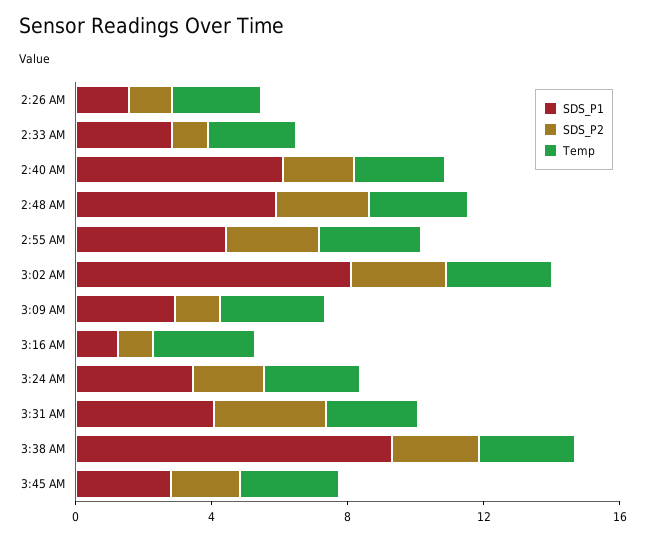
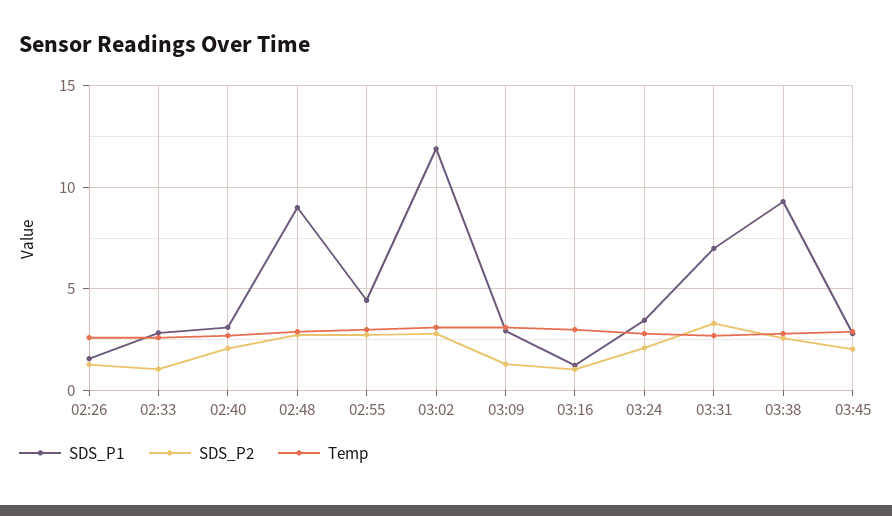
SDS_P1, 2:40 AM: 6 -> 3
SDS_P1, 2:48 AM: 6 -> 9
SDS_P1, 3:02 AM: 8 -> 12
SDS_P1, 3:31 AM: 4 -> 7

